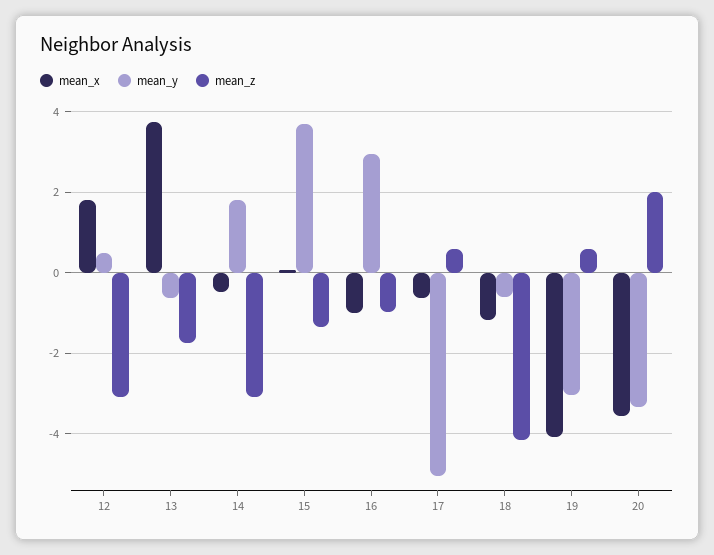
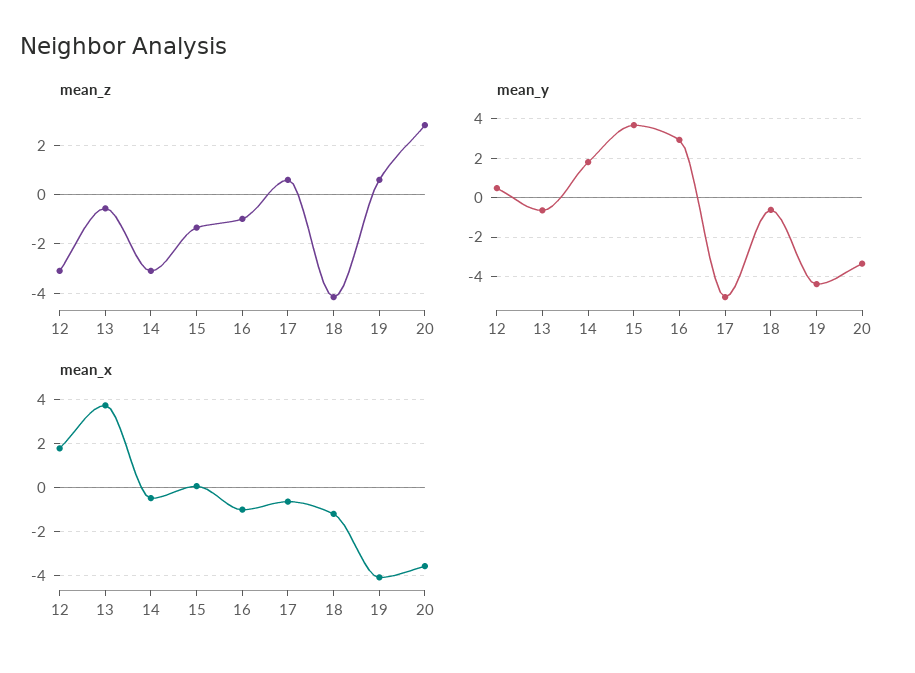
mean_z, 13: -1.8 -> -0.5
mean_y, 19: -3 -> -4.5
mean_z, 20: 2 -> 2.75

